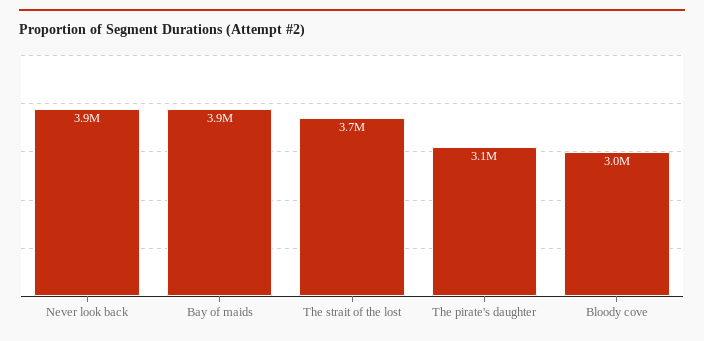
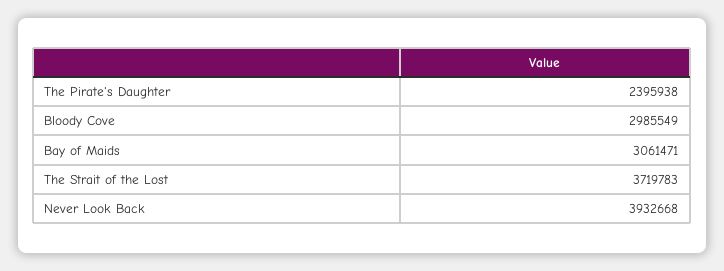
Bay of maids: 3900000 -> 3061471
The pirate's daughter: 3100000 -> 2395938

